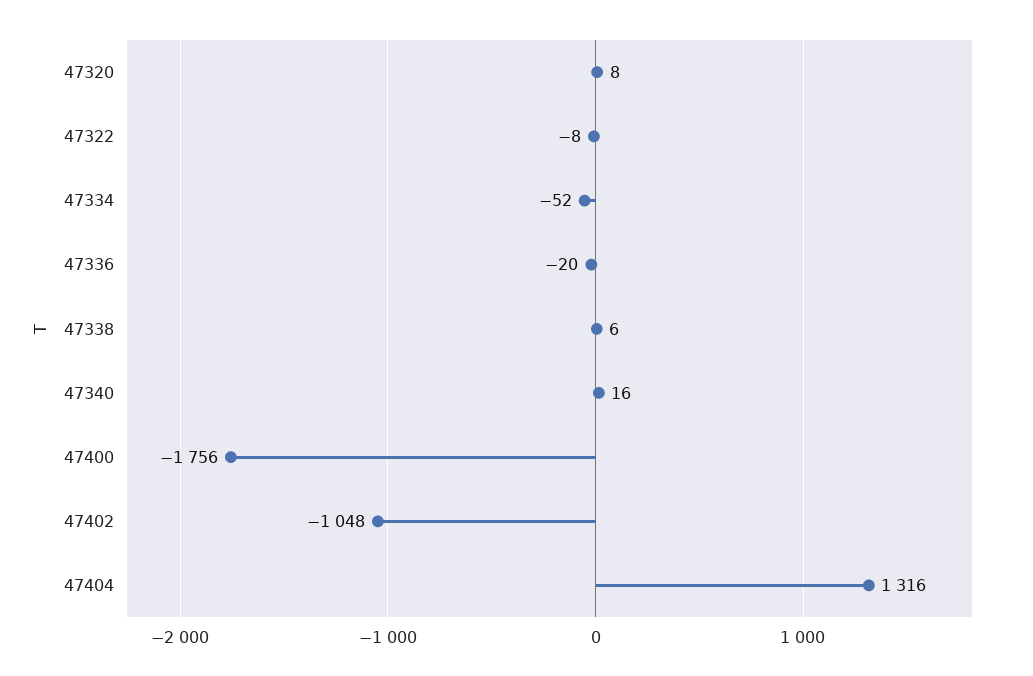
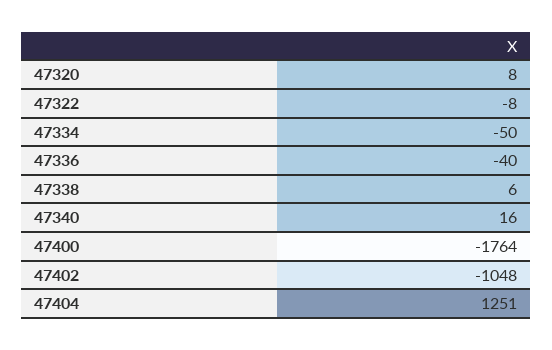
47334: -52 -> -50
47336: -20 -> -40
47400: -1756 -> -1764
47404: 1316 -> 1251

